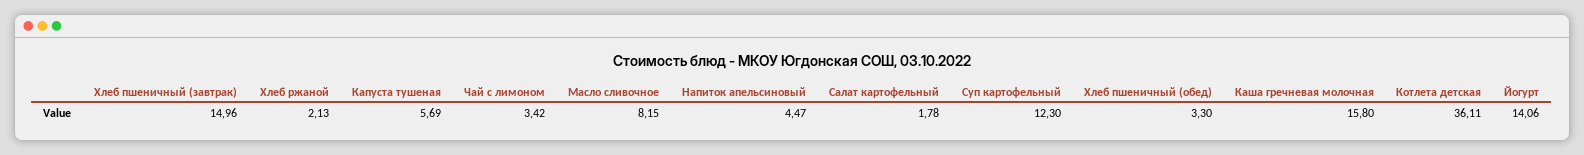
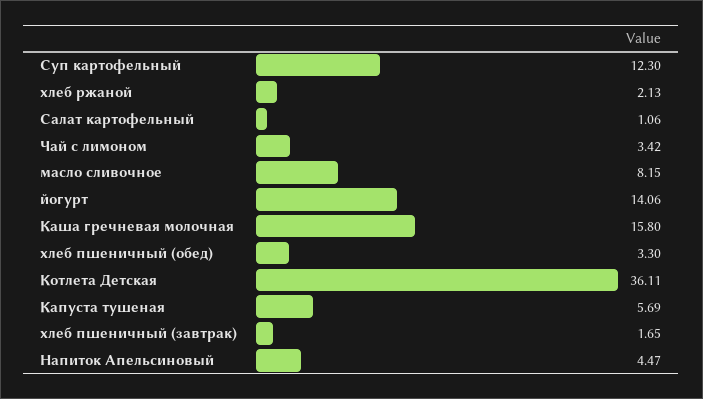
Хлеб пшеничный (завтрак): 14.96 -> 1.65
Салат картофельный: 1.78 -> 1.06

